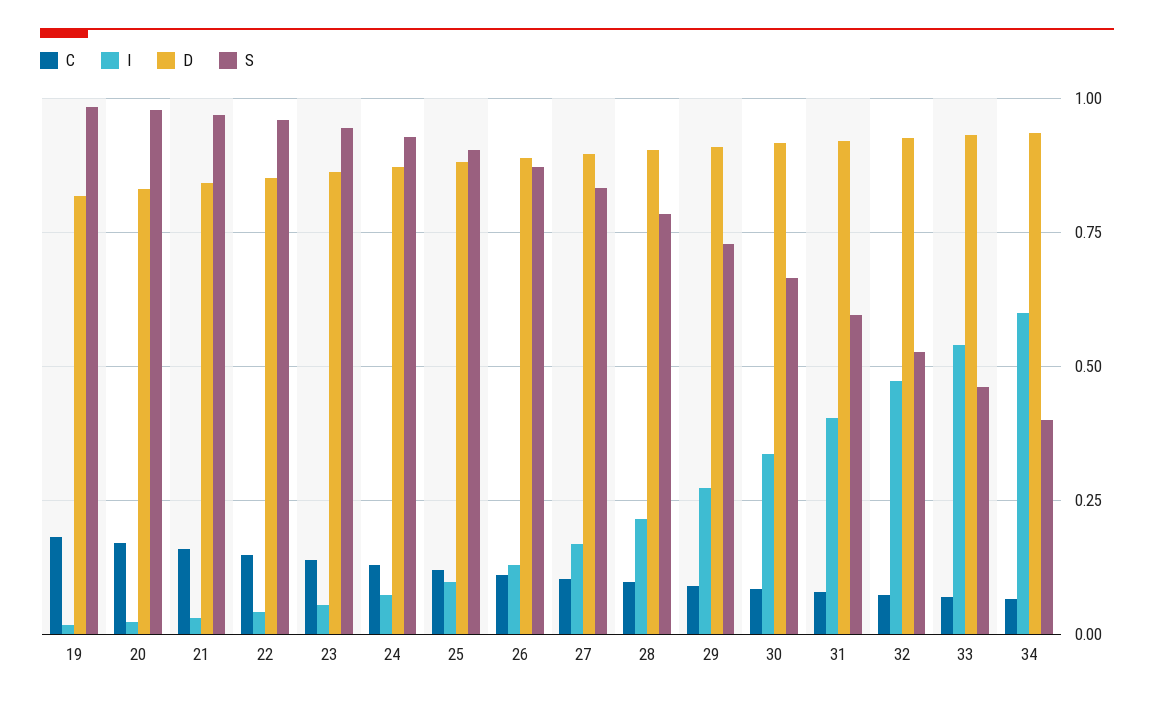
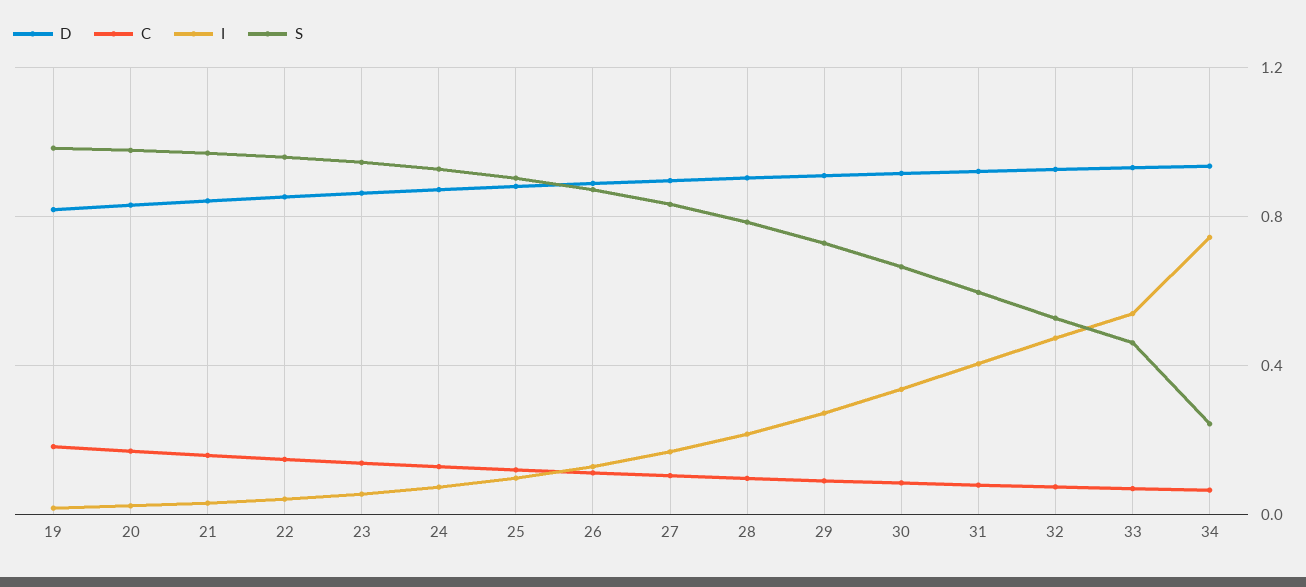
I, 34: 0.6 -> 0.75
S, 34: 0.4 -> 0.25

